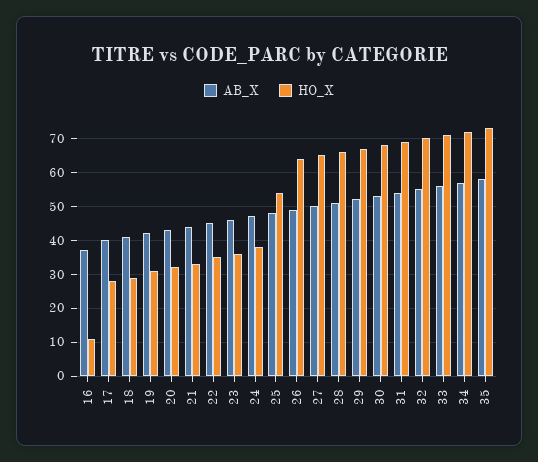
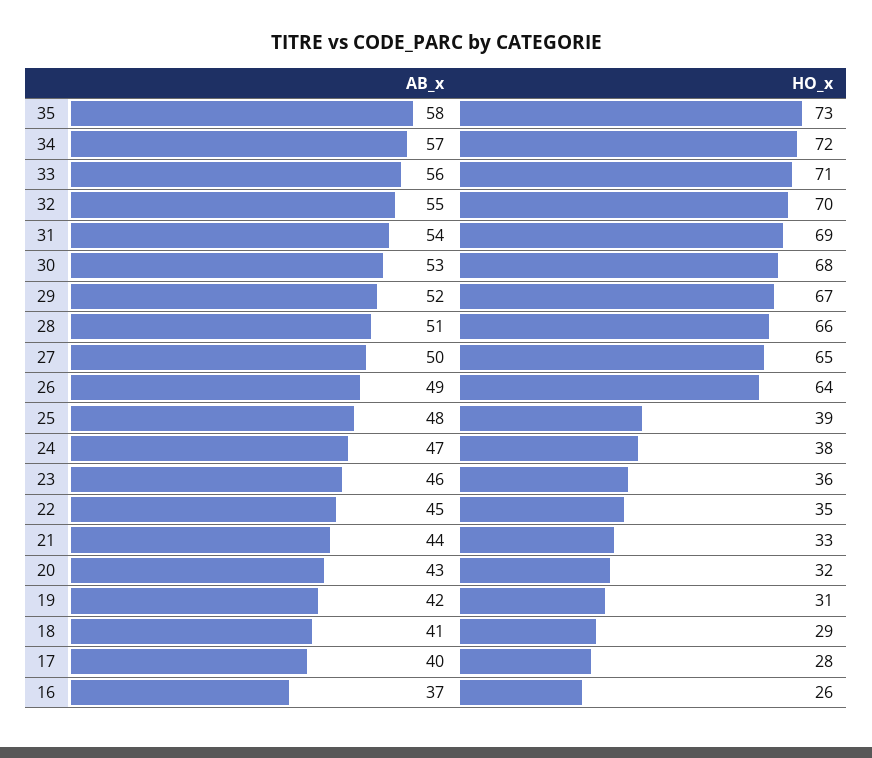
HO_X, 16: 10 -> 26
HO_X, 25: 55 -> 39

